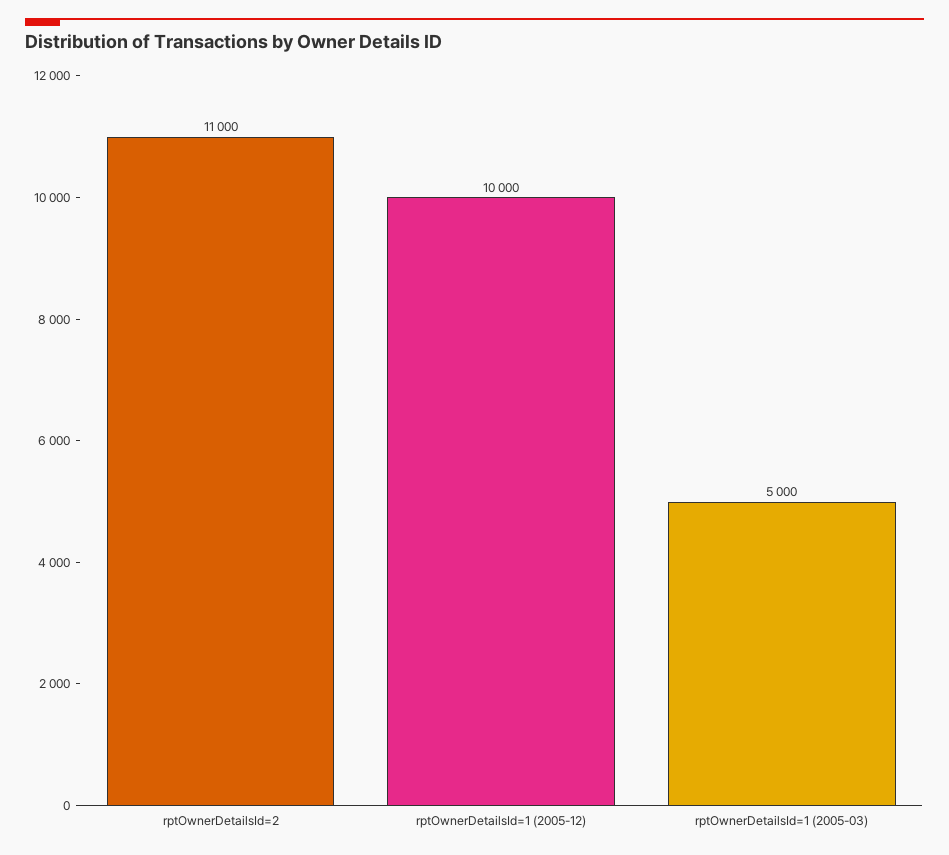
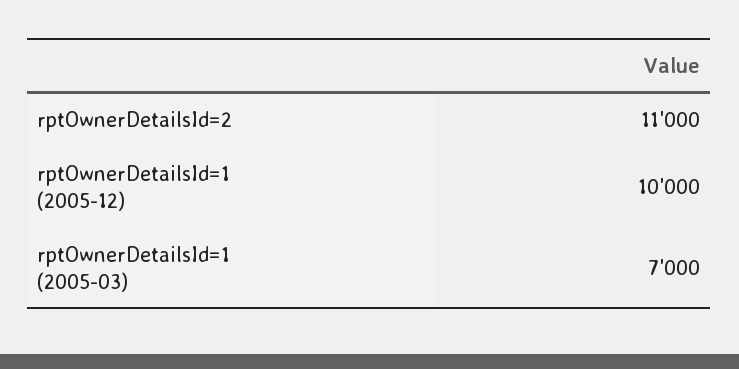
rptOwnerDetailsId=1 (2005-03): 5000 -> 7000

